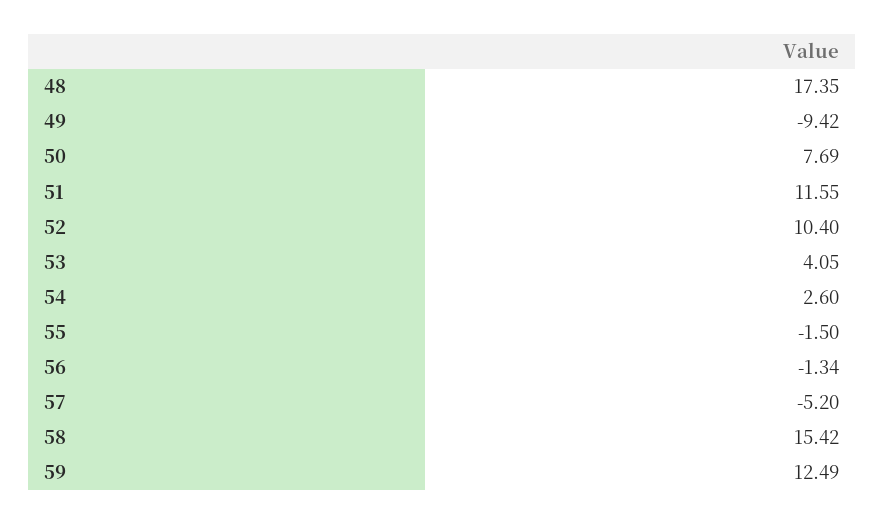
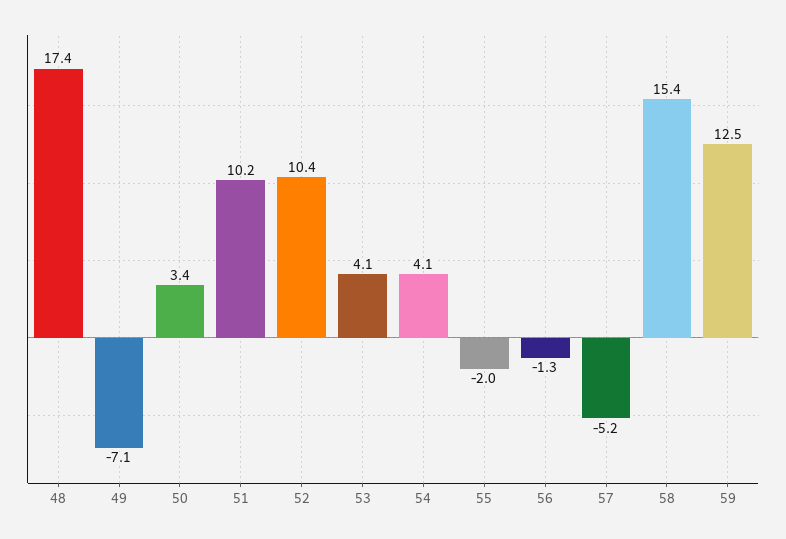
49: -9.42 -> -7.1
50: 7.69 -> 3.4
51: 11.55 -> 10.2
54: 2.6 -> 4.1
55: -1.5 -> -2

